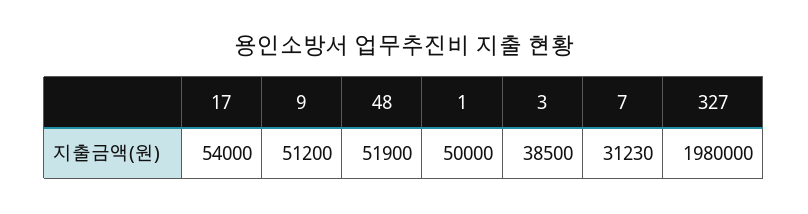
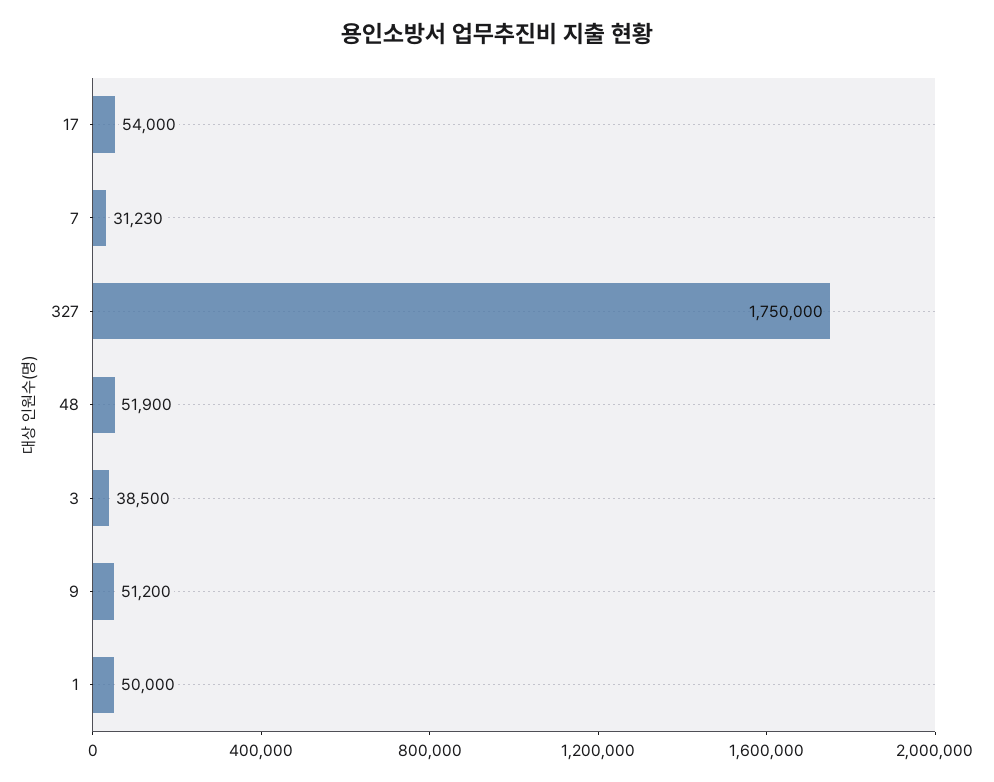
327: 1980000 -> 1750000

